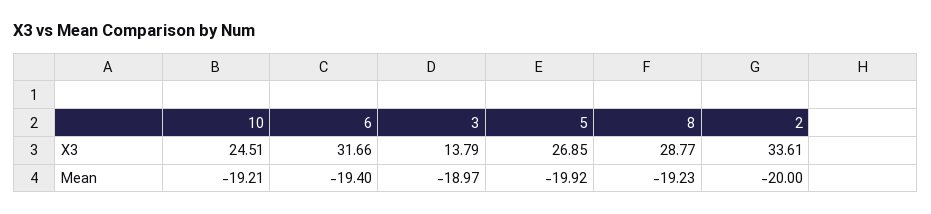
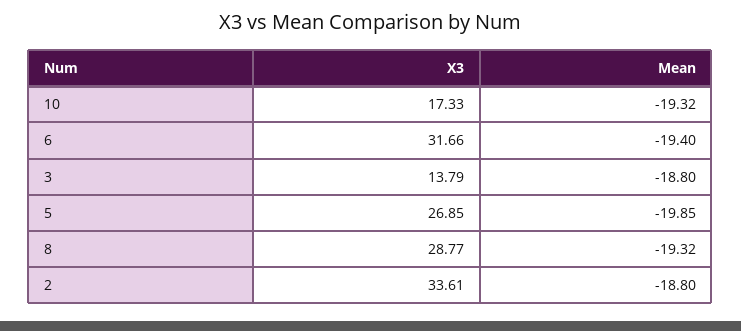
10, X3: 24.51 -> 17.33
10, Mean: -19.21 -> -19.32
3, Mean: -18.97 -> -18.8
5, Mean: -19.92 -> -19.85
8, Mean: -19.23 -> -19.32
2, Mean: -20 -> -18.8

